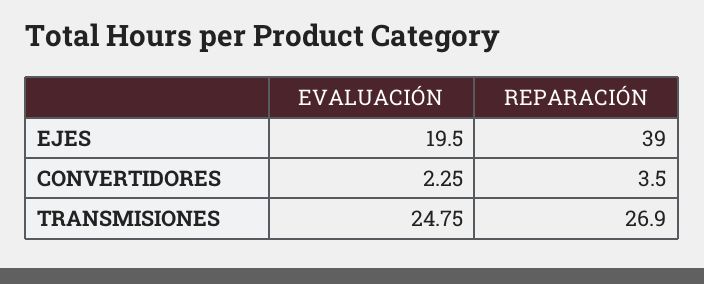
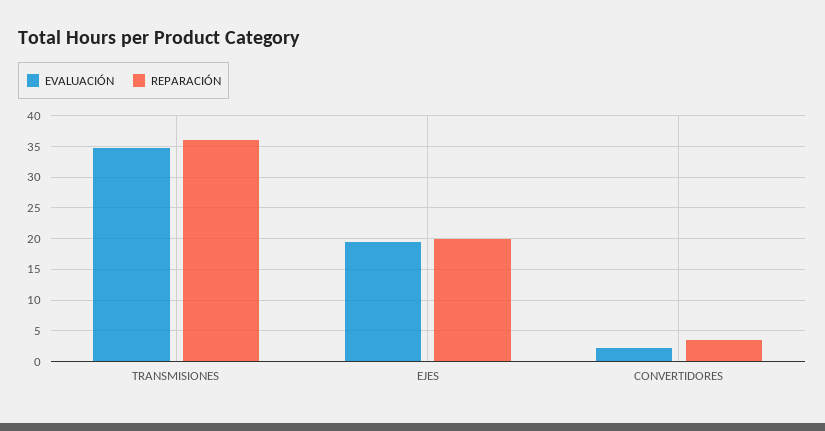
REPARACIÓN, EJES: 39 -> 20
EVALUACIÓN, TRANSMISIONES: 24.75 -> 35
REPARACIÓN, TRANSMISIONES: 26.9 -> 36

